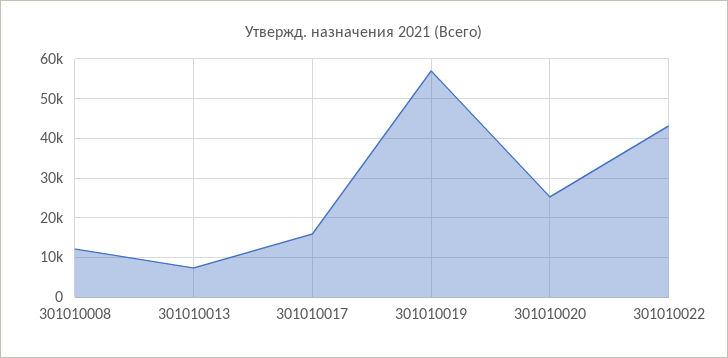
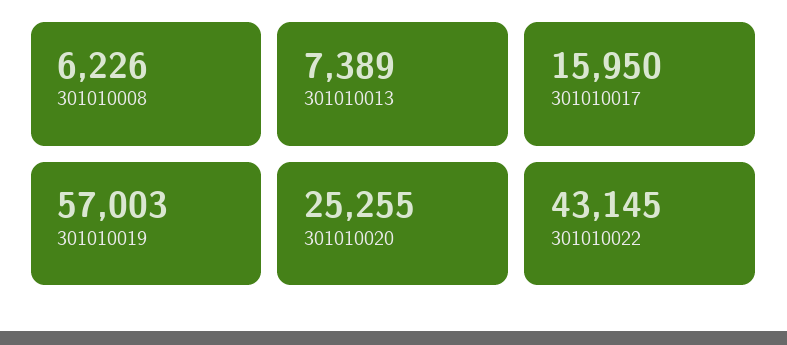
301010008: 12000 -> 6226

